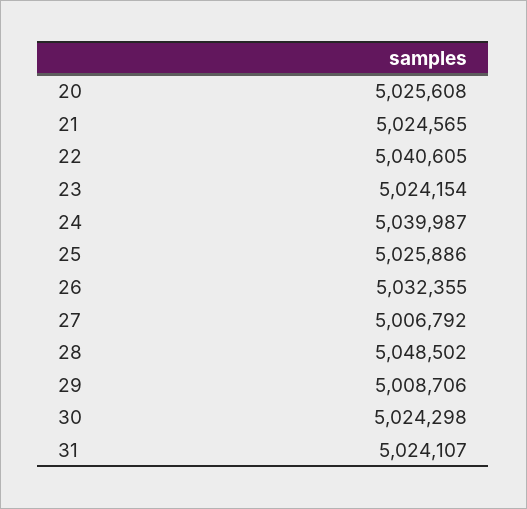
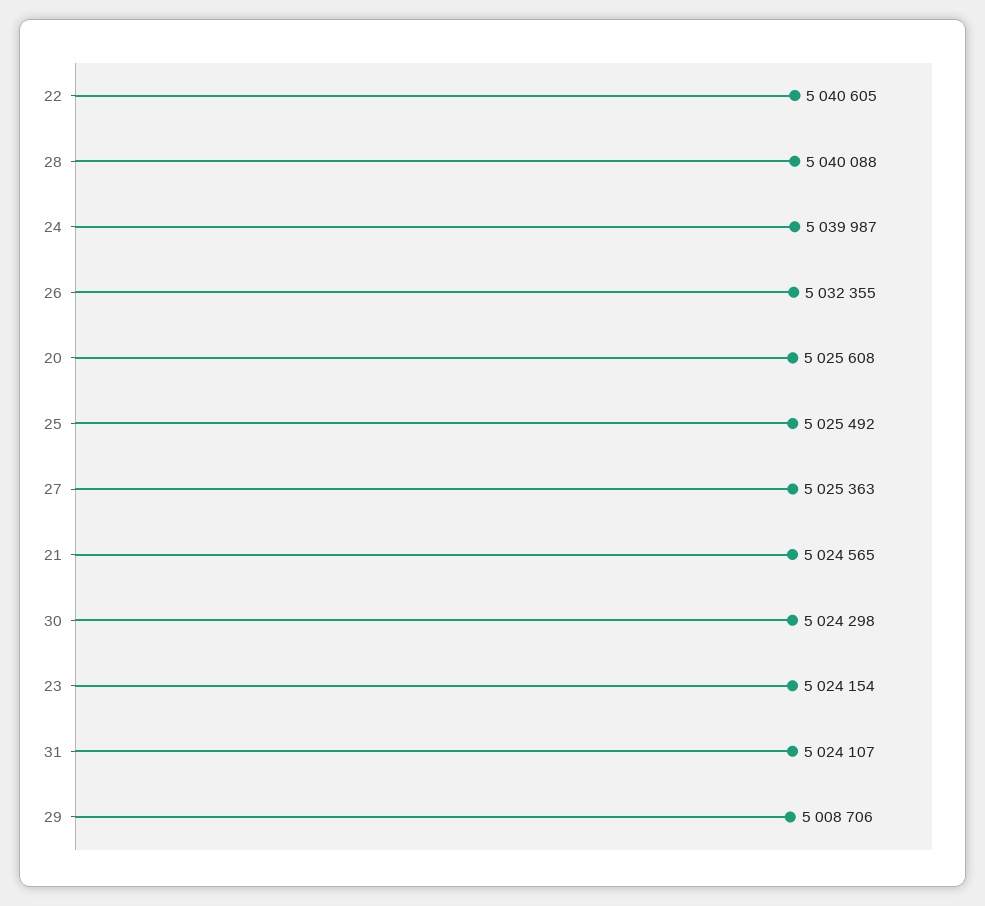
25: 5025886 -> 5025492
27: 5006792 -> 5025363
28: 5048502 -> 5040088

